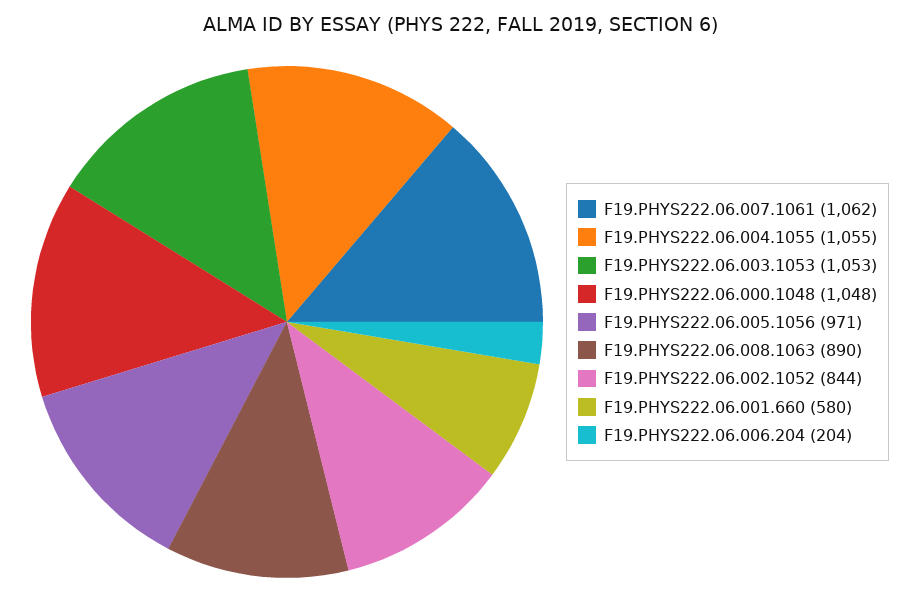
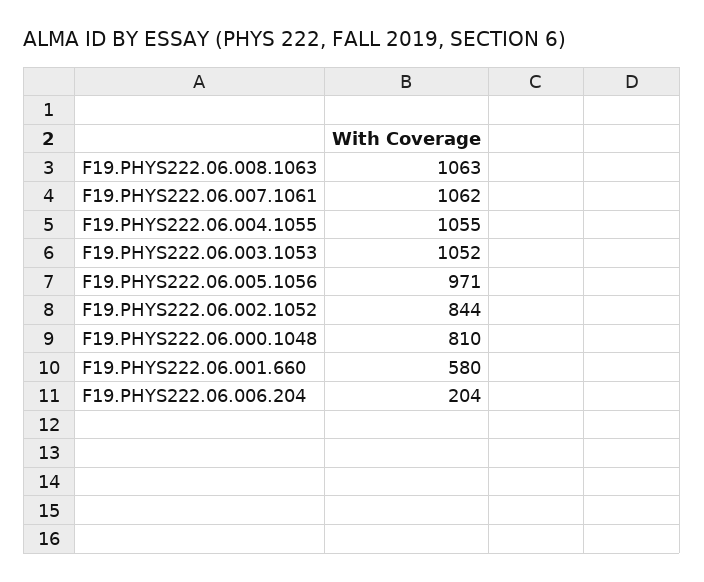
F19.PHYS222.06.003.1053: 1053 -> 1052
F19.PHYS222.06.000.1048: 1048 -> 810
F19.PHYS222.06.008.1063: 890 -> 1063

